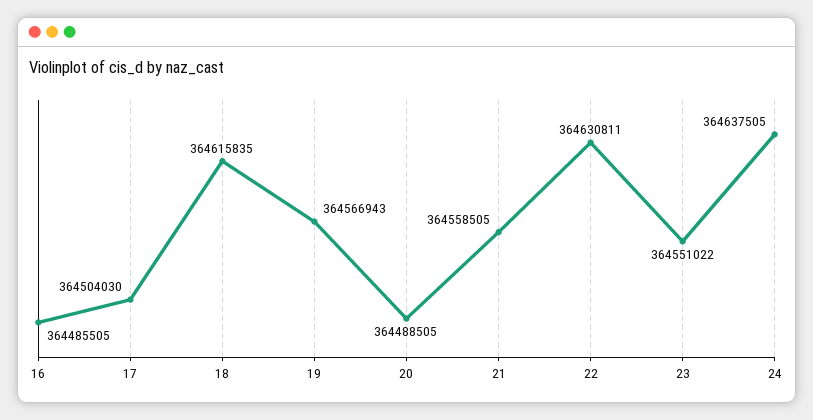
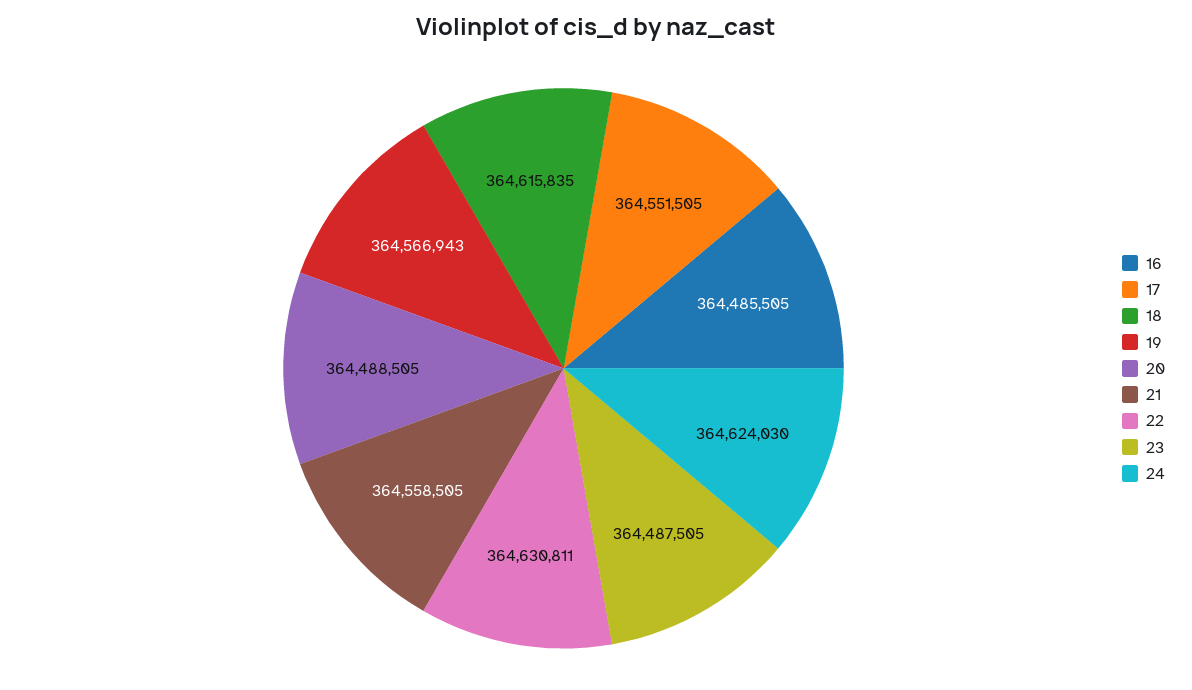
17: 364504030 -> 364551505
23: 364551022 -> 364487505
24: 364637505 -> 364624030

